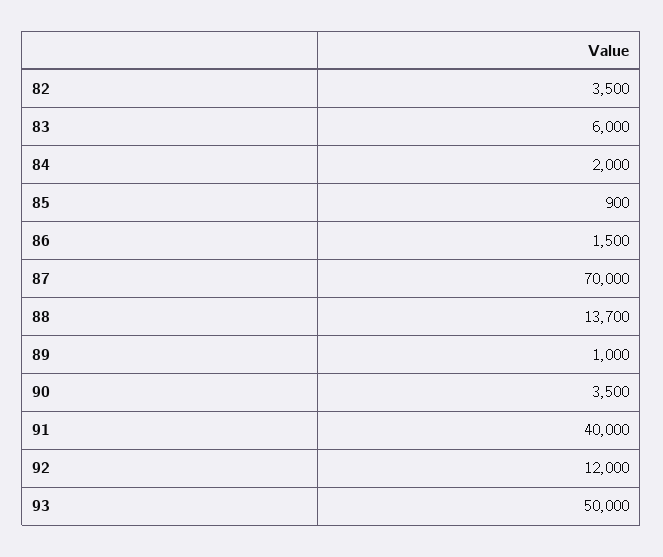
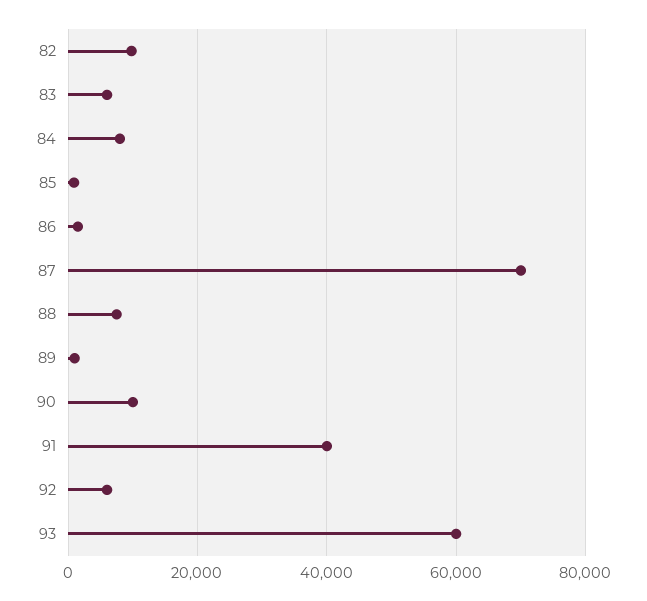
82: 3500 -> 10000
84: 2000 -> 8000
88: 13700 -> 8000
90: 3500 -> 10000
92: 12000 -> 6000
93: 50000 -> 60000

